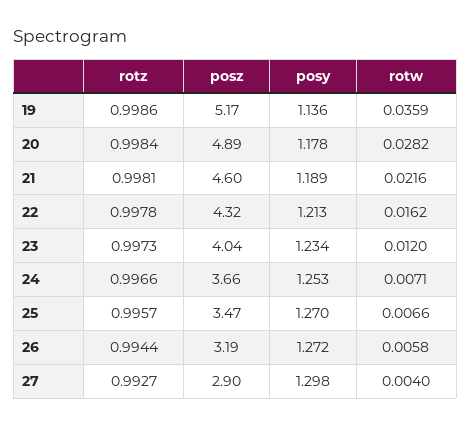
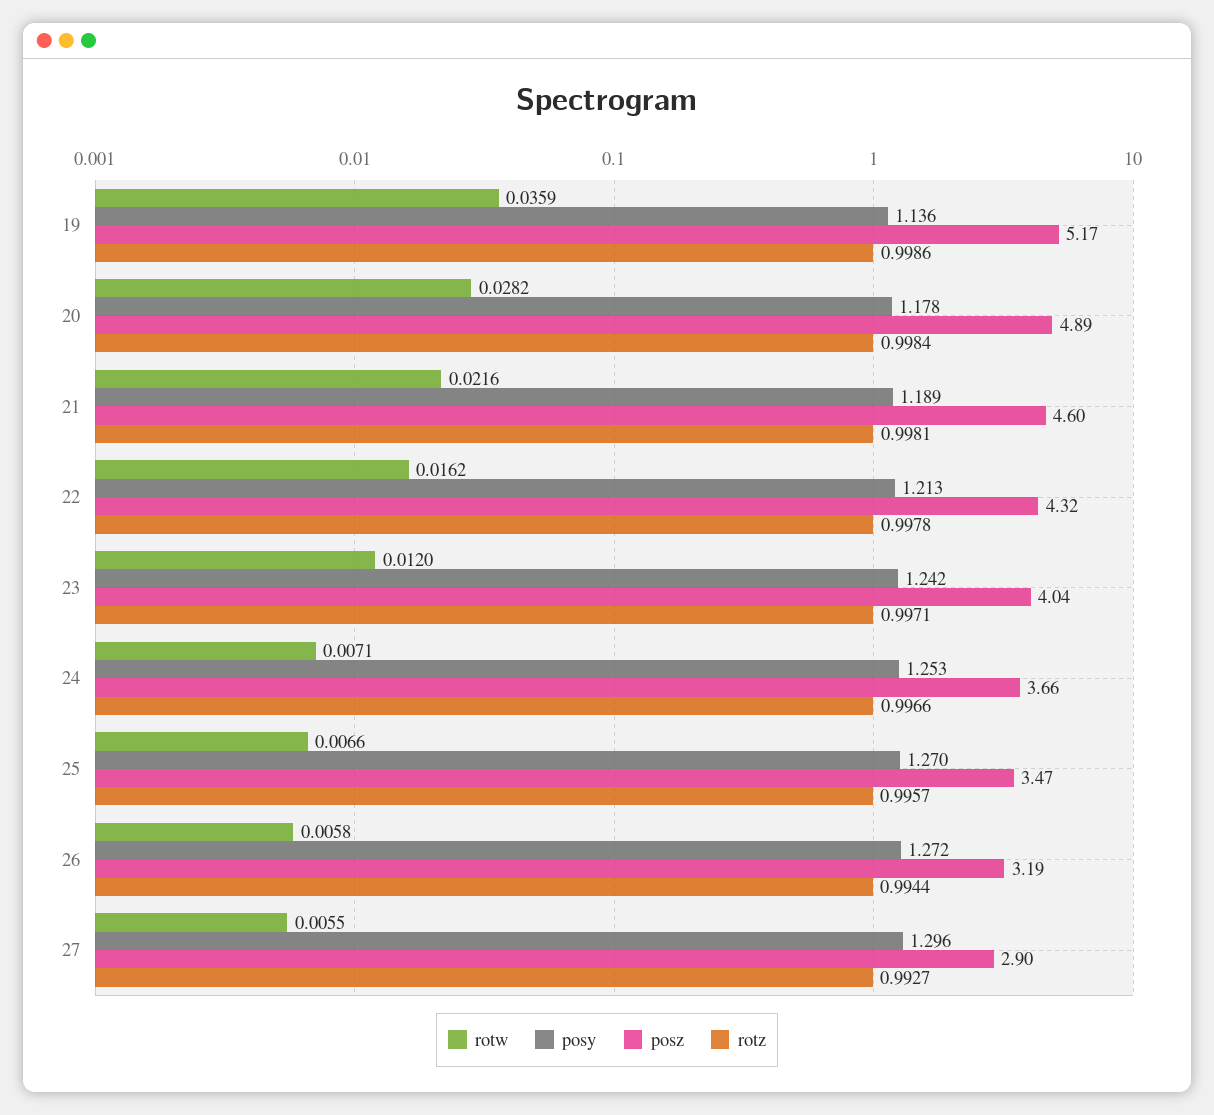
rotz, 23: 0.9973 -> 0.9971
posy, 23: 1.234 -> 1.242
posy, 27: 1.298 -> 1.296
rotw, 27: 0.004 -> 0.0055

